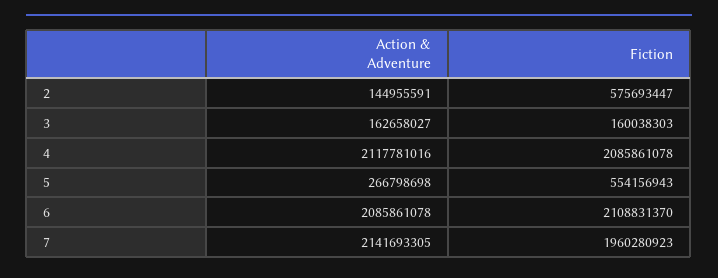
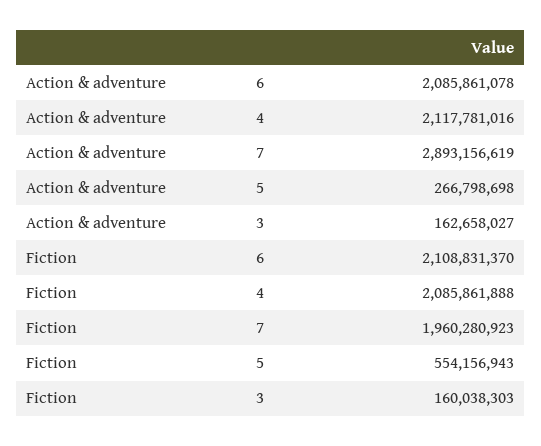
Action & Adventure, 2: 144955591 -> none
Fiction, 2: 575693447 -> none
Fiction, 4: 2085861078 -> 2085861888
Action & Adventure, 7: 2141693305 -> 2893156619

